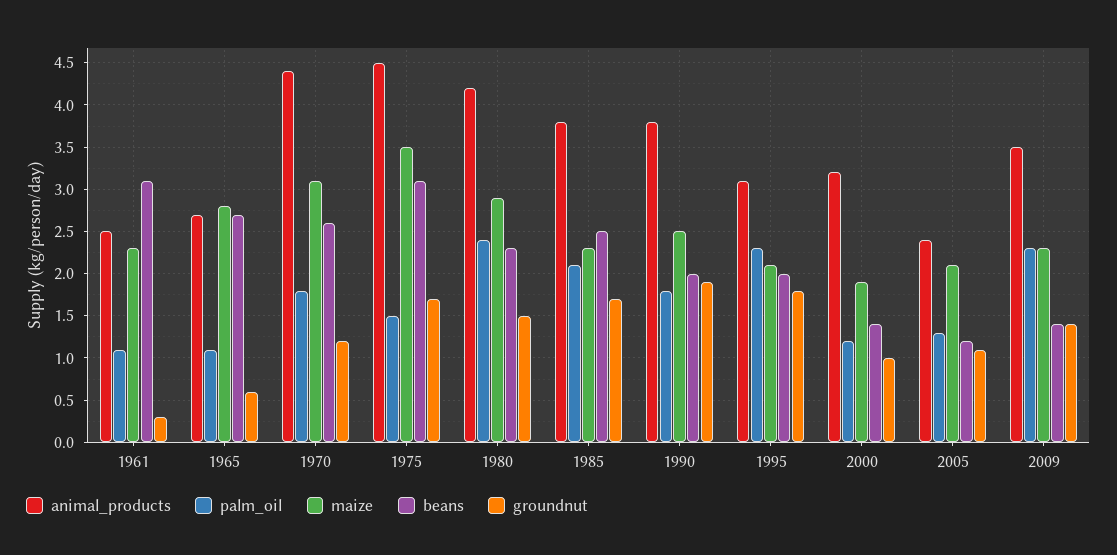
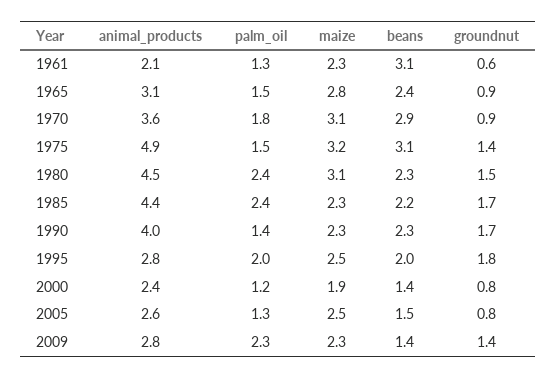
animal_products, 1961: 2.5 -> 2.1
palm_oil, 1961: 1.1 -> 1.3
groundnut, 1961: 0.3 -> 0.6
animal_products, 1965: 2.7 -> 3.1
palm_oil, 1965: 1.1 -> 1.5
beans, 1965: 2.7 -> 2.4
groundnut, 1965: 0.6 -> 0.9
animal_products, 1970: 4.4 -> 3.6
beans, 1970: 2.6 -> 2.9
groundnut, 1970: 1.2 -> 0.9
animal_products, 1975: 4.5 -> 4.9
maize, 1975: 3.5 -> 3.2
groundnut, 1975: 1.7 -> 1.4
animal_products, 1980: 4.2 -> 4.5
maize, 1980: 2.9 -> 3.1
animal_products, 1985: 3.8 -> 4.4
palm_oil, 1985: 2.1 -> 2.4
beans, 1985: 2.5 -> 2.2
animal_products, 1990: 3.8 -> 4
palm_oil, 1990: 1.8 -> 1.4
maize, 1990: 2.5 -> 2.3
beans, 1990: 2 -> 2.3
groundnut, 1990: 1.9 -> 1.7
animal_products, 1995: 3.1 -> 2.8
palm_oil, 1995: 2.3 -> 2
maize, 1995: 2.1 -> 2.5
animal_products, 2000: 3.2 -> 2.4
groundnut, 2000: 1 -> 0.8
animal_products, 2005: 2.4 -> 2.6
maize, 2005: 2.1 -> 2.5
beans, 2005: 1.2 -> 1.5
groundnut, 2005: 1.1 -> 0.8
animal_products, 2009: 3.5 -> 2.8

